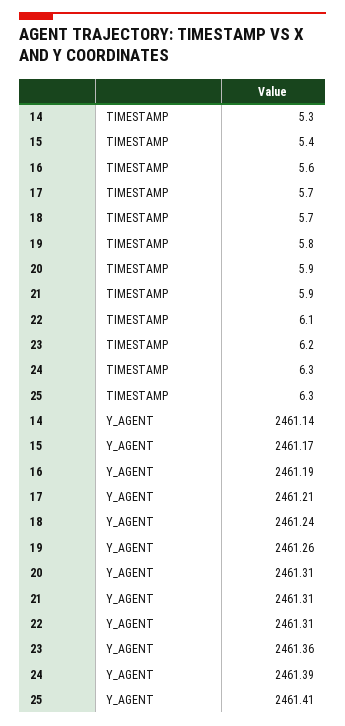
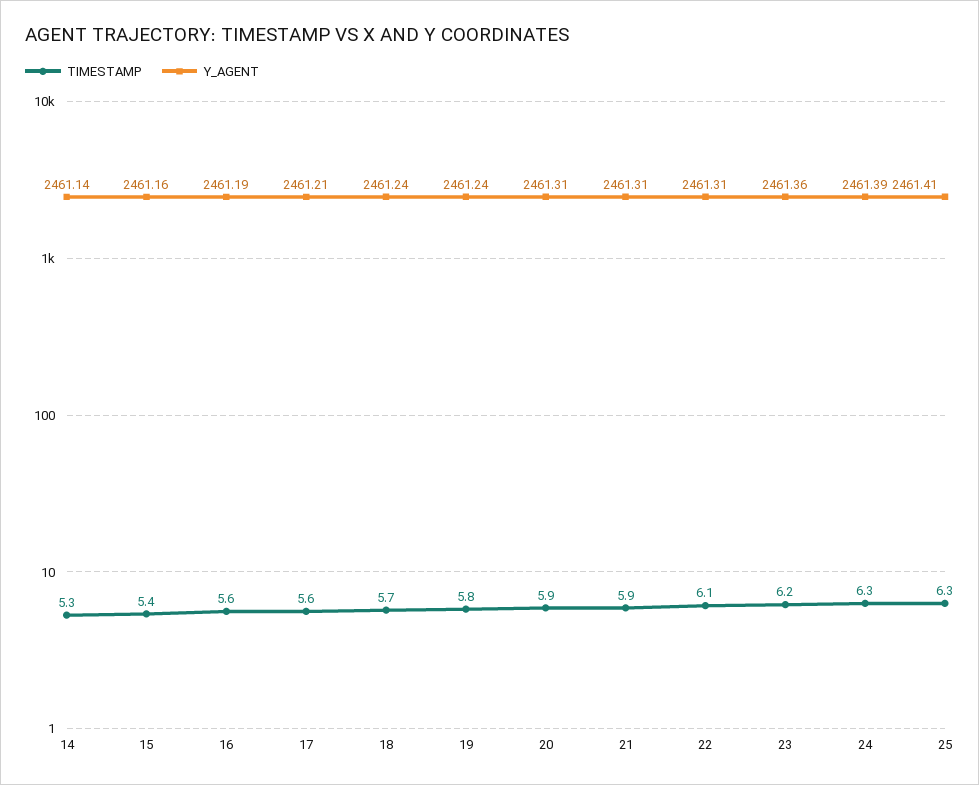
TIMESTAMP, 17: 5.7 -> 5.6
Y_AGENT, 15: 2461.17 -> 2461.16
Y_AGENT, 19: 2461.26 -> 2461.24

